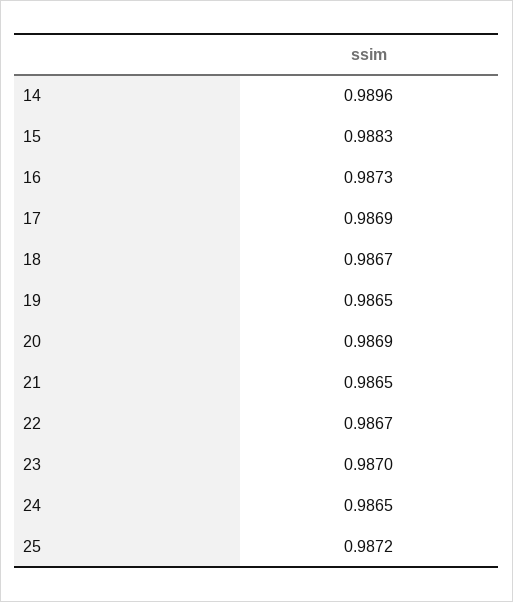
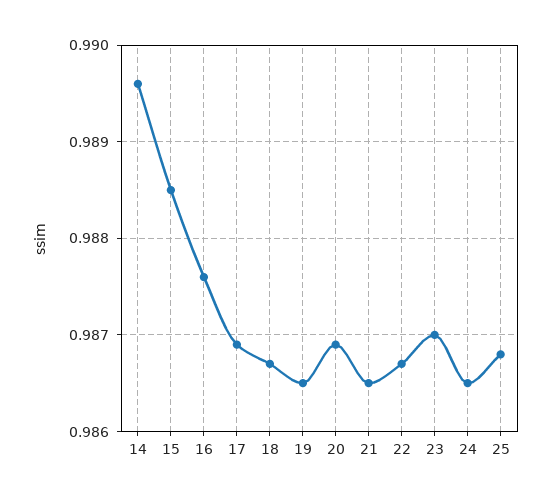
15: 0.9883 -> 0.9885
16: 0.9873 -> 0.9876
25: 0.9872 -> 0.9868

